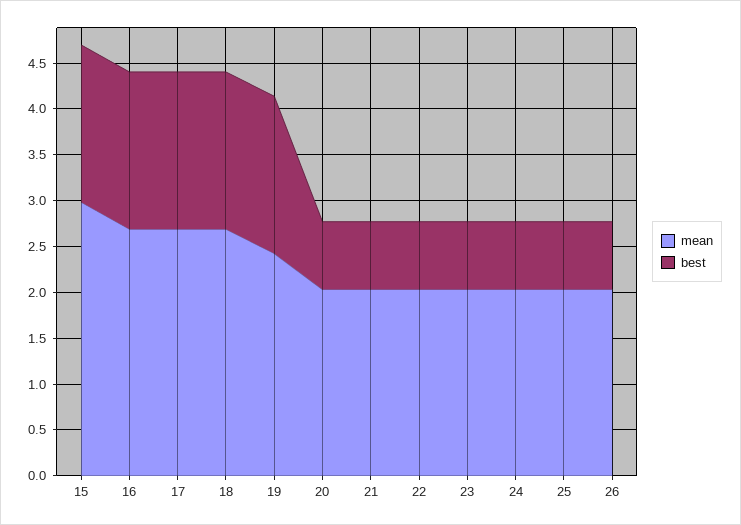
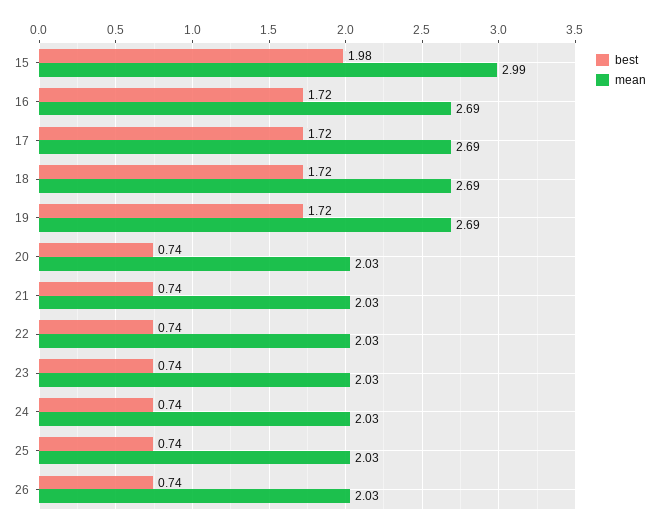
best, 15: 1.7 -> 1.98
mean, 19: 2.4 -> 2.69

